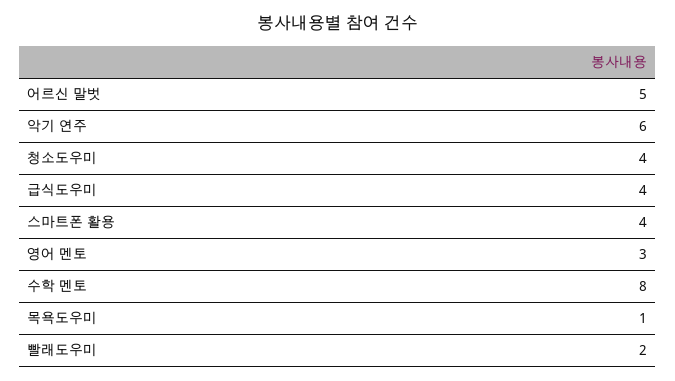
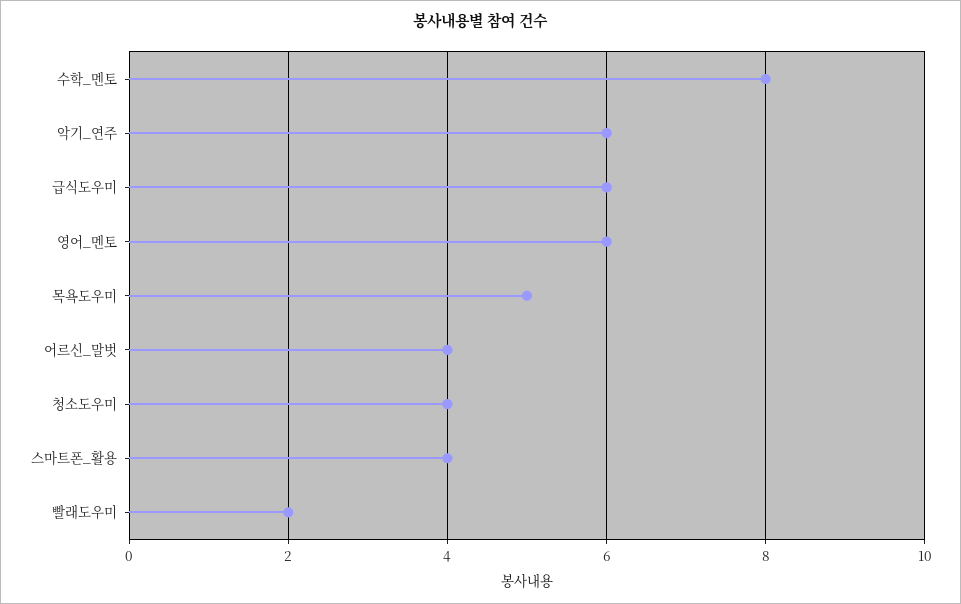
어르신 말벗: 5 -> 4
급식도우미: 4 -> 6
영어 멘토: 3 -> 6
목욕도우미: 1 -> 5

